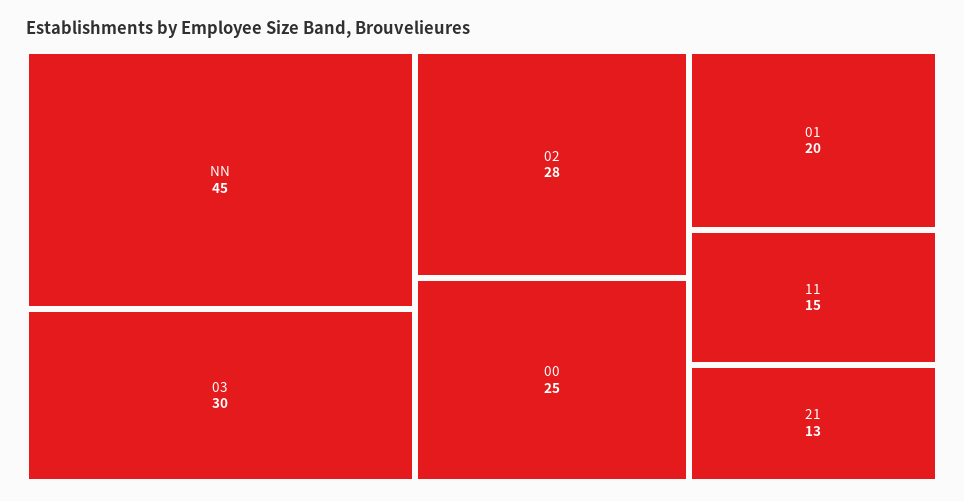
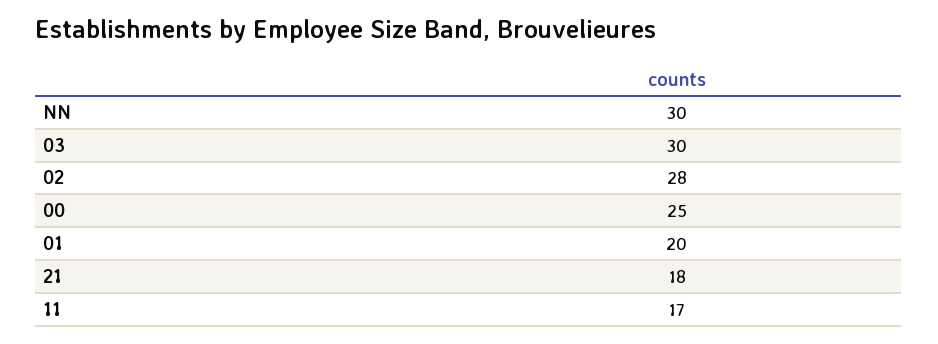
NN: 45 -> 30
11: 15 -> 17
21: 13 -> 18

